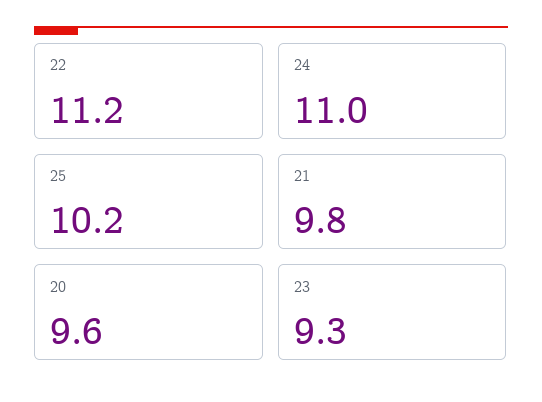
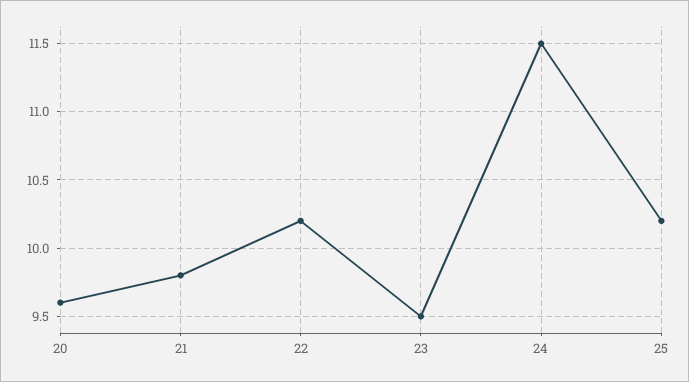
22: 11.2 -> 10.2
24: 11 -> 11.5
23: 9.3 -> 9.5

